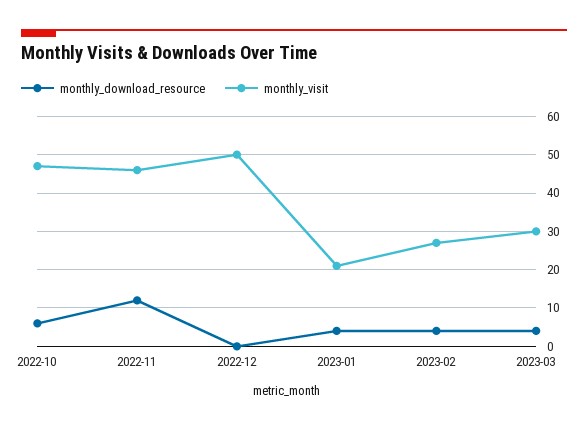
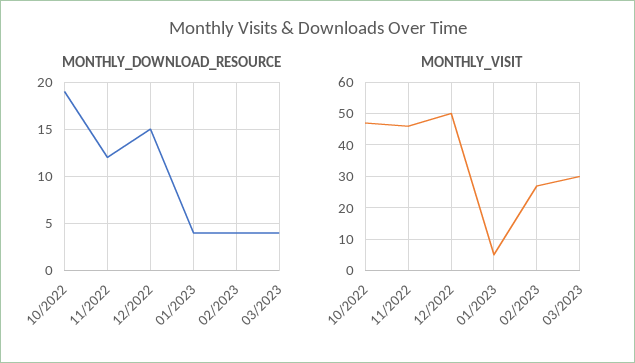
monthly_download_resource, 2022-10: 5 -> 19
monthly_download_resource, 2022-12: 0 -> 15
monthly_visit, 2023-01: 20 -> 5

